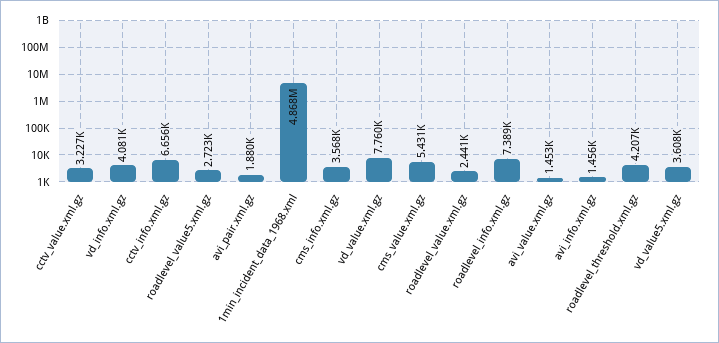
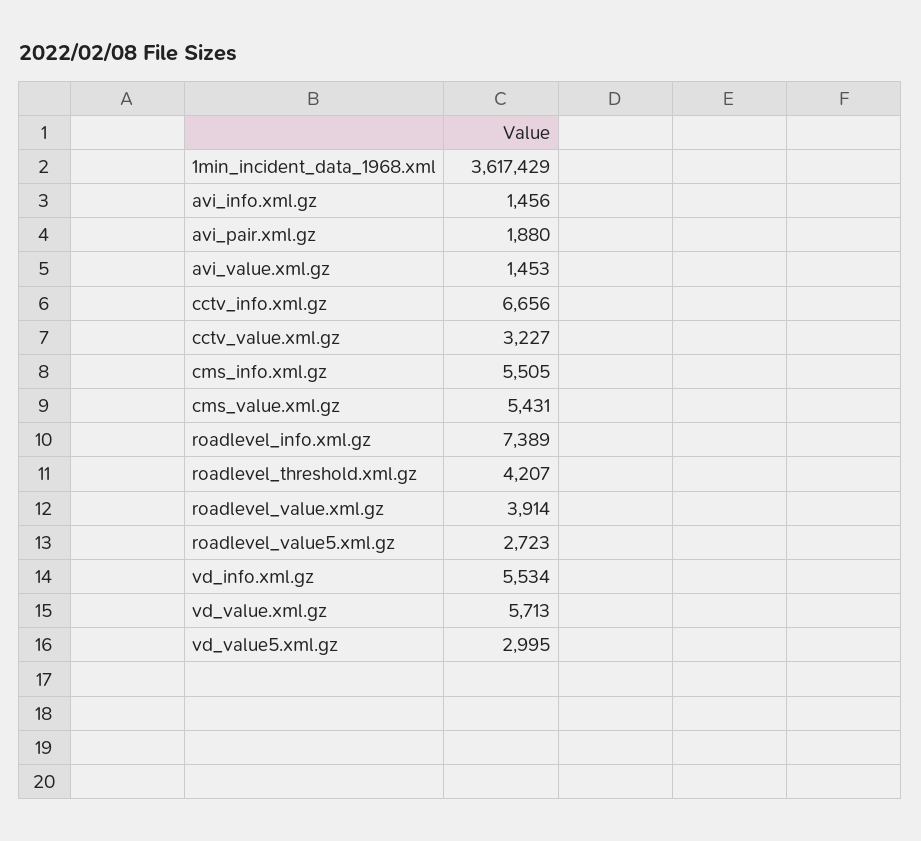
vd_info.xml.gz: 4081 -> 5534
1min_incident_data_1968.xml: 4868000 -> 3617429
cms_info.xml.gz: 3568 -> 5505
vd_value.xml.gz: 7760 -> 5713
roadlevel_value.xml.gz: 2441 -> 3914
vd_value5.xml.gz: 3608 -> 2995

